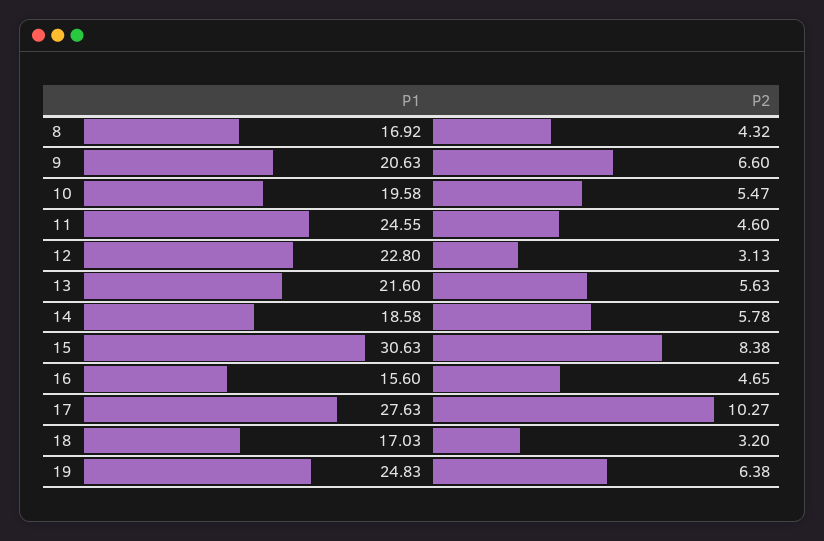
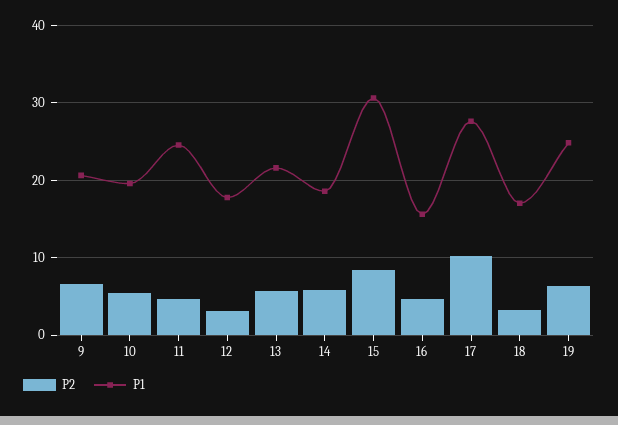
P1, 8: 16.92 -> none
P2, 8: 4.32 -> none
P1, 12: 22.8 -> 18

